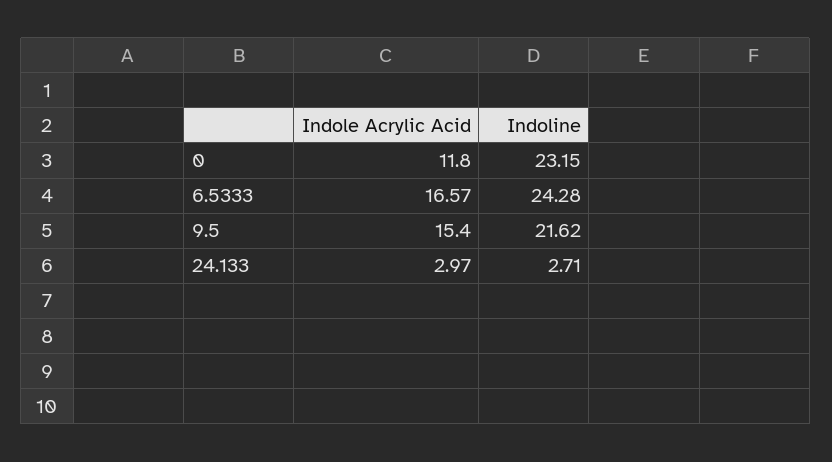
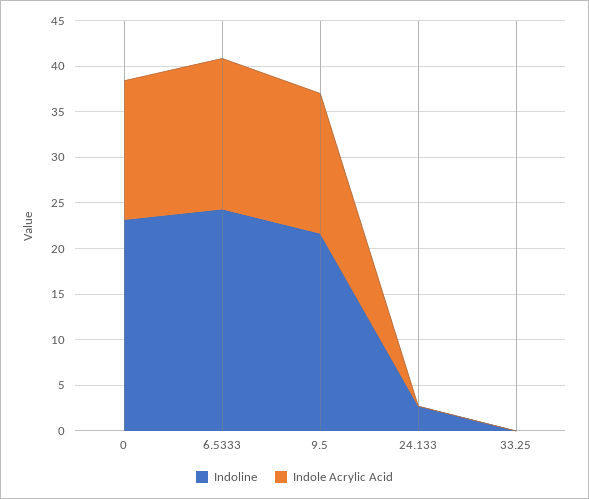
Indole Acrylic Acid, 0: 11.8 -> 15
Indole Acrylic Acid, 24.133: 2.97 -> 0
Indoline, 33.25: none -> 0
Indole Acrylic Acid, 33.25: none -> 0

